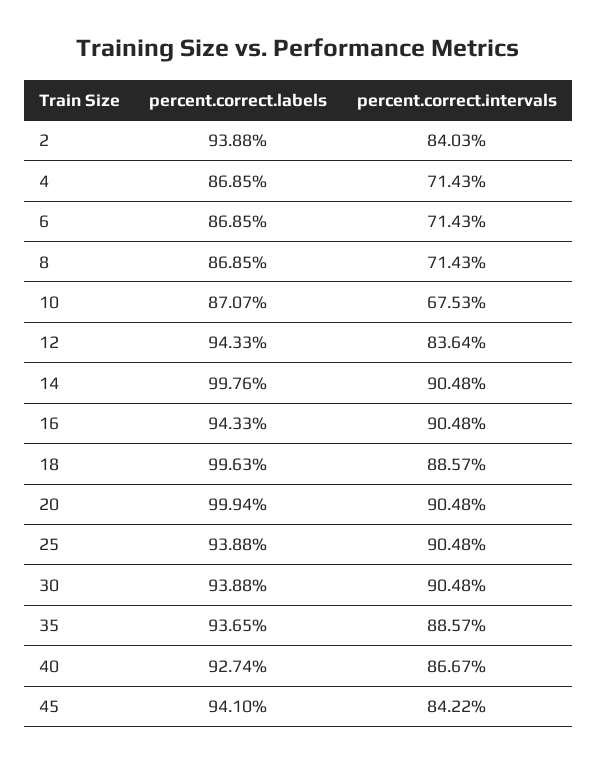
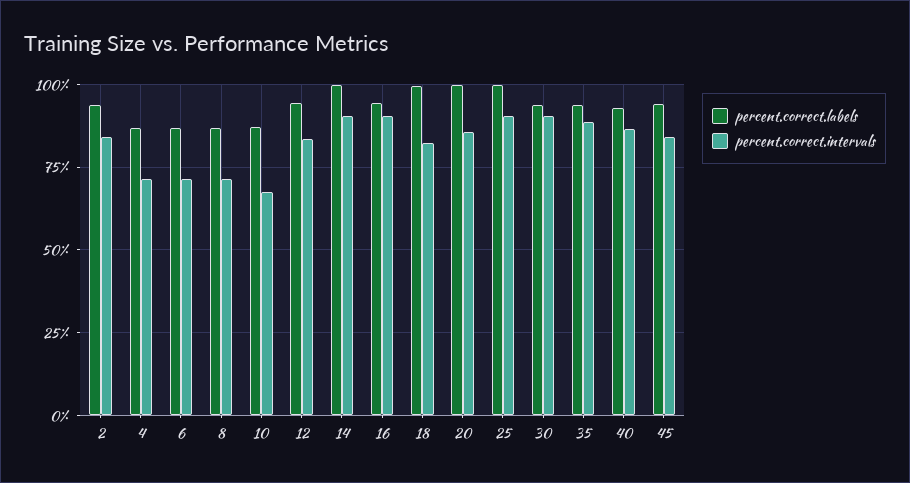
percent.correct.intervals, 18: 88.57 -> 82.5
percent.correct.intervals, 20: 90.48 -> 85
percent.correct.labels, 25: 93.88 -> 100

